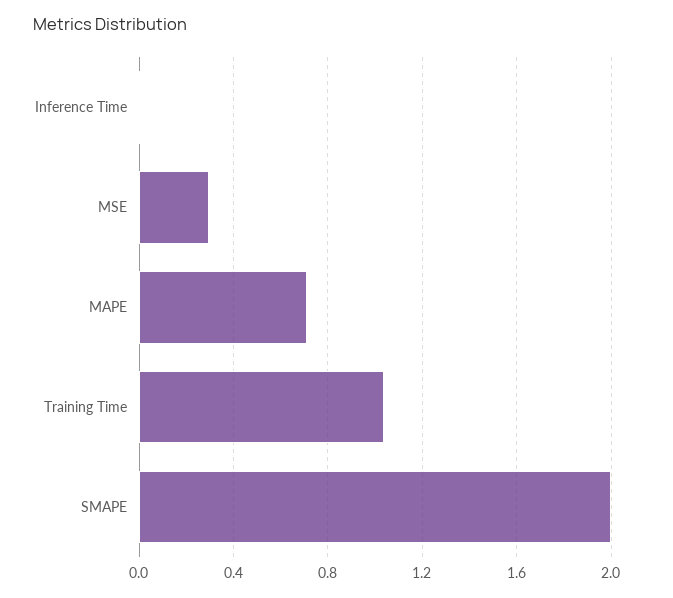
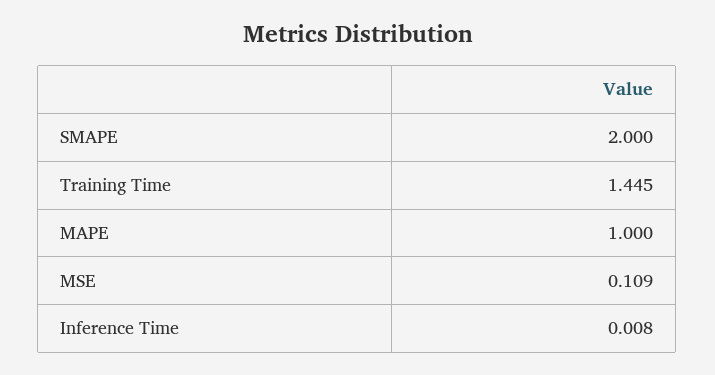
MSE: 0.3 -> 0.109
MAPE: 0.7 -> 1
Training Time: 1.05 -> 1.445

